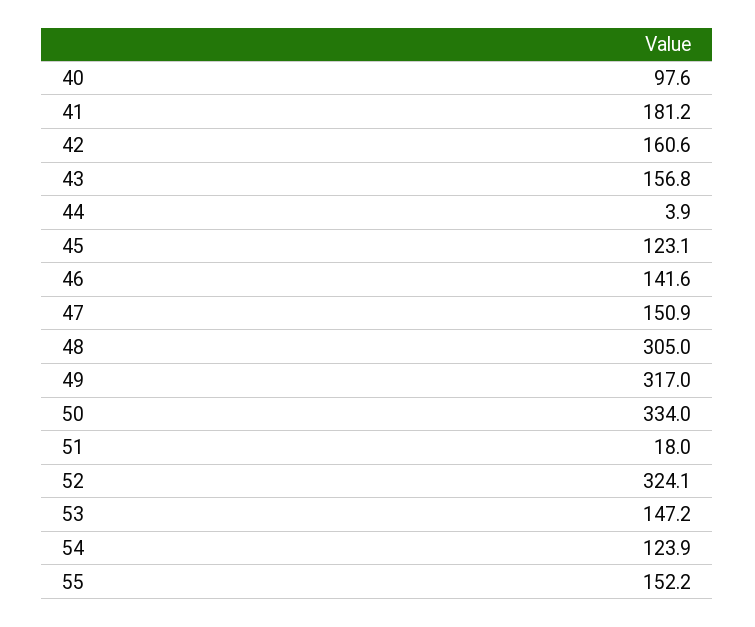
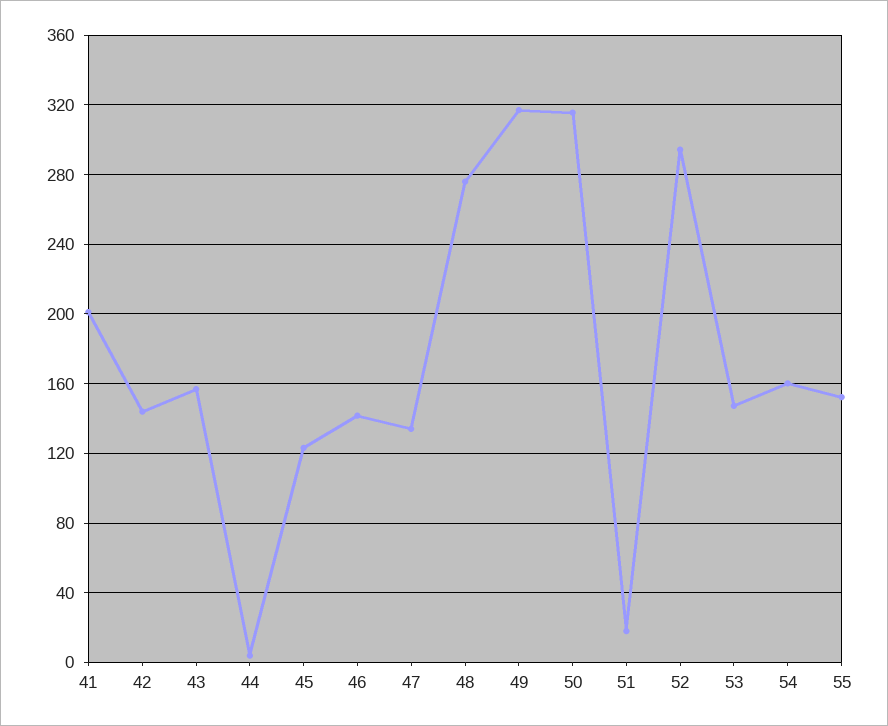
40: 97.6 -> none
41: 181.2 -> 200
42: 160.6 -> 145
47: 150.9 -> 135
48: 305 -> 275
50: 334 -> 315
52: 324.1 -> 295
54: 123.9 -> 160

